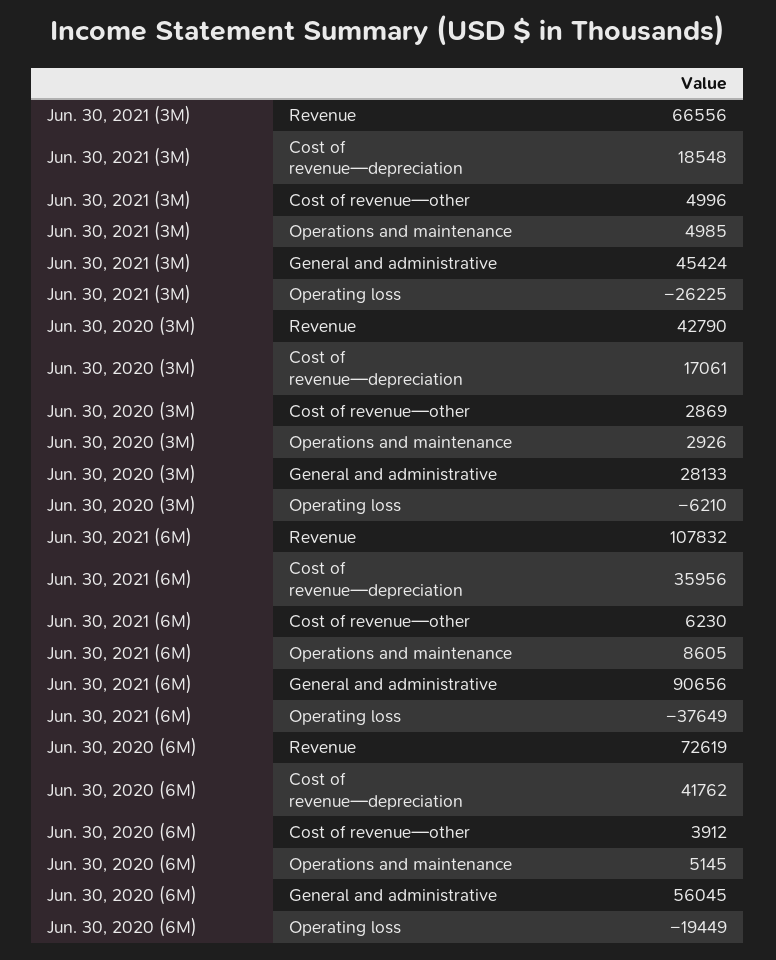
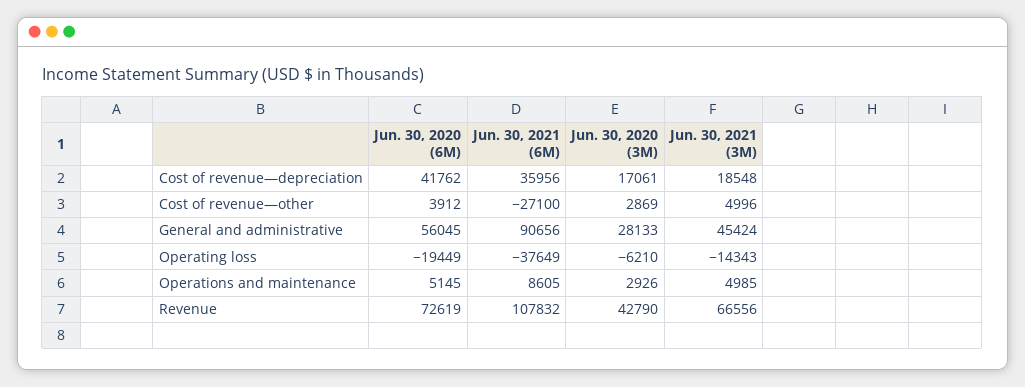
Jun. 30, 2021 (3M), Operating loss: -26225 -> -14343
Jun. 30, 2021 (6M), Cost of revenue—other: 6230 -> -27100

